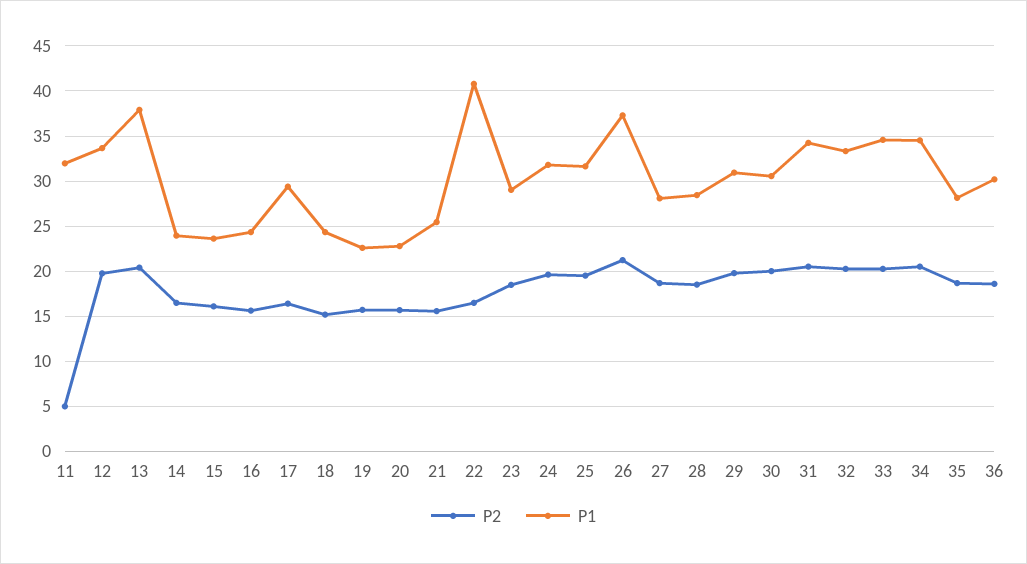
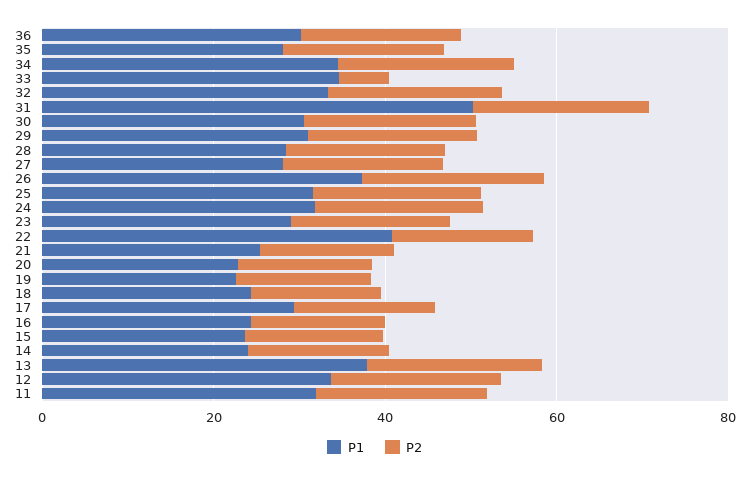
P2, 11: 5 -> 20
P1, 31: 34 -> 50
P2, 33: 20 -> 5

